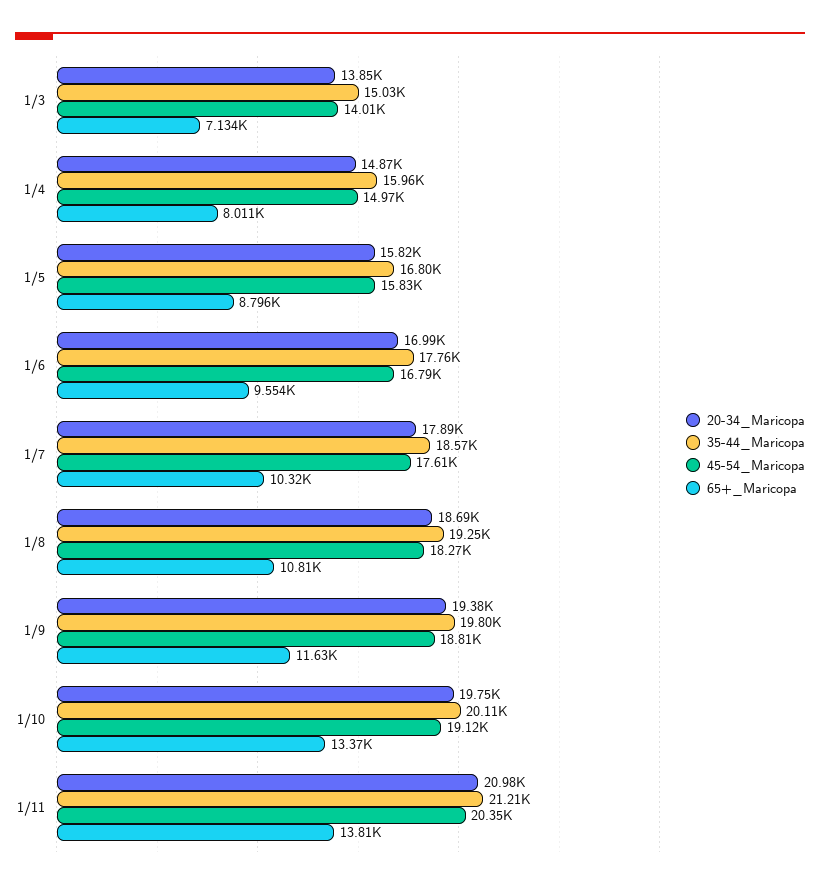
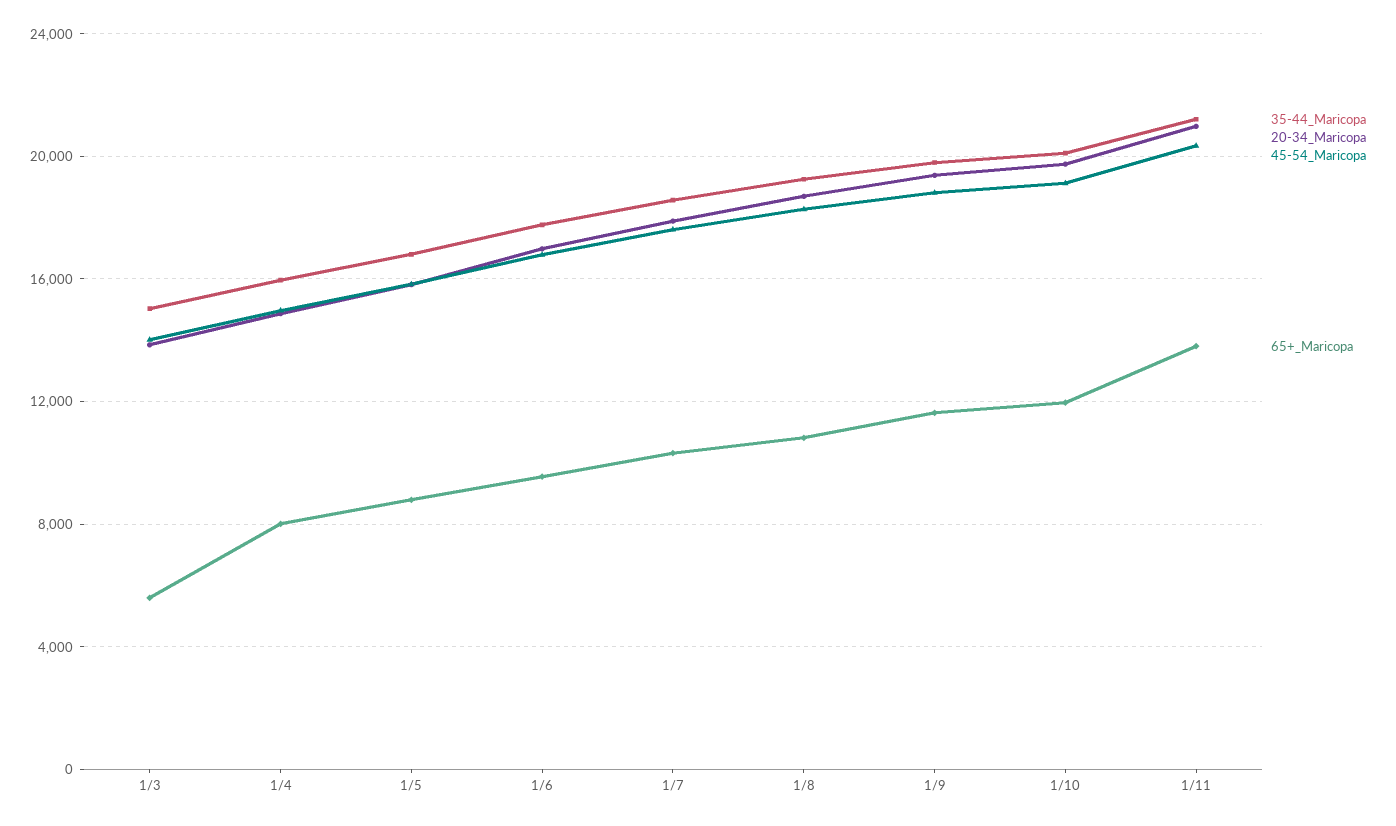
65+_Maricopa, 1/3: 7134 -> 5500
65+_Maricopa, 1/10: 13370 -> 12000

